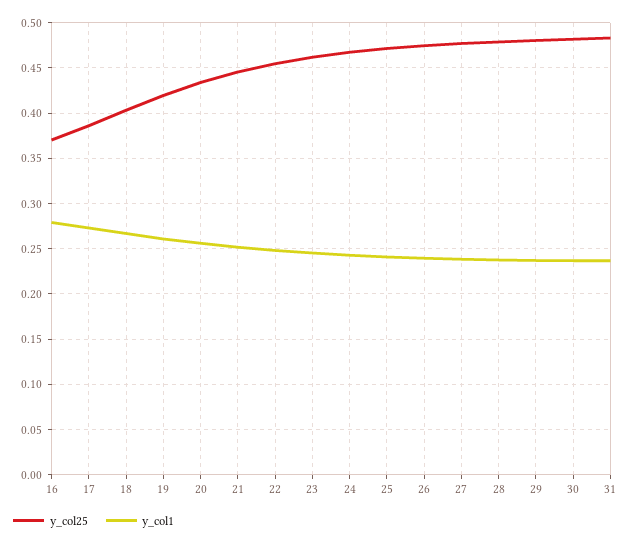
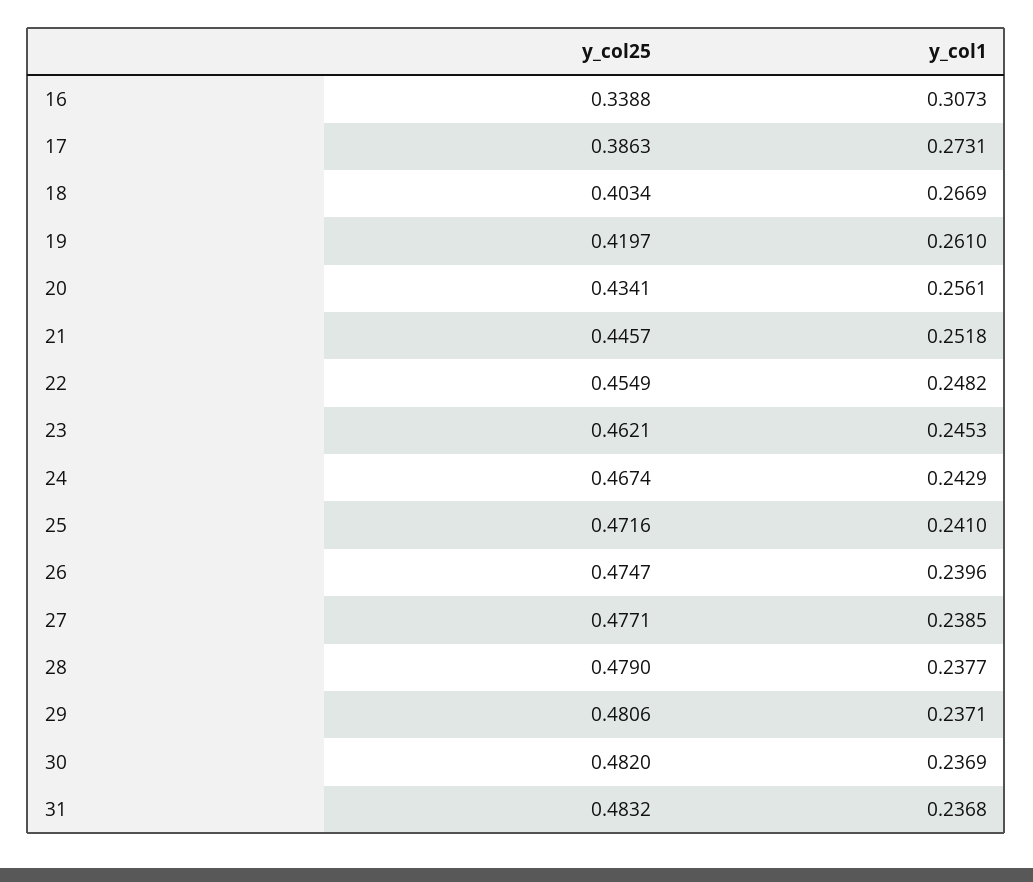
y_col25, 16: 0.37 -> 0.3388
y_col1, 16: 0.28 -> 0.3073

